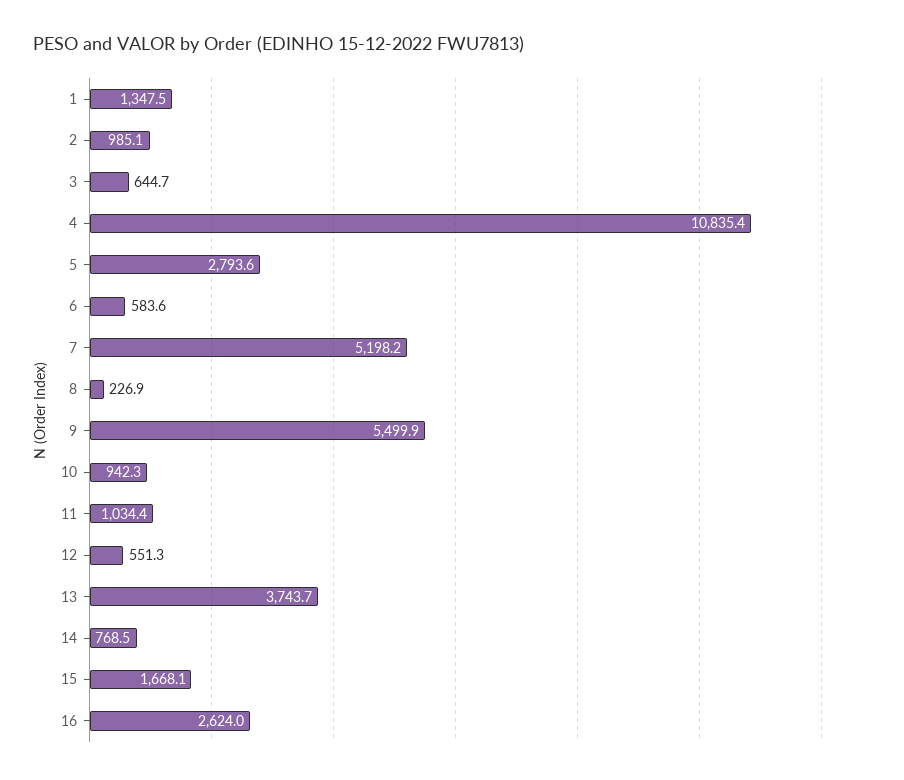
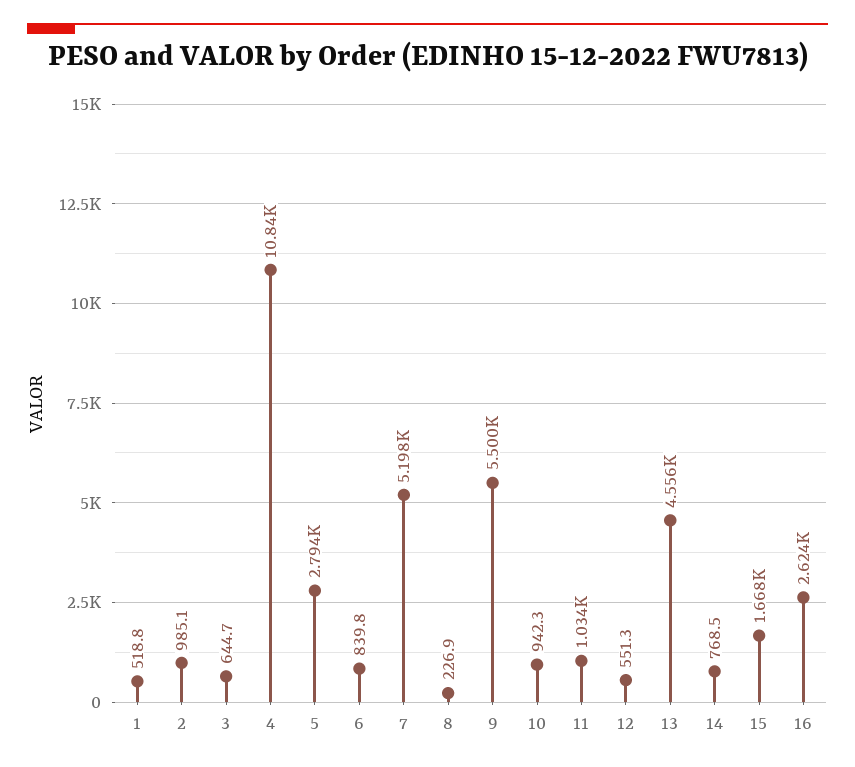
1: 1347.5 -> 518.8
6: 583.6 -> 839.8
13: 3743.7 -> 4556

